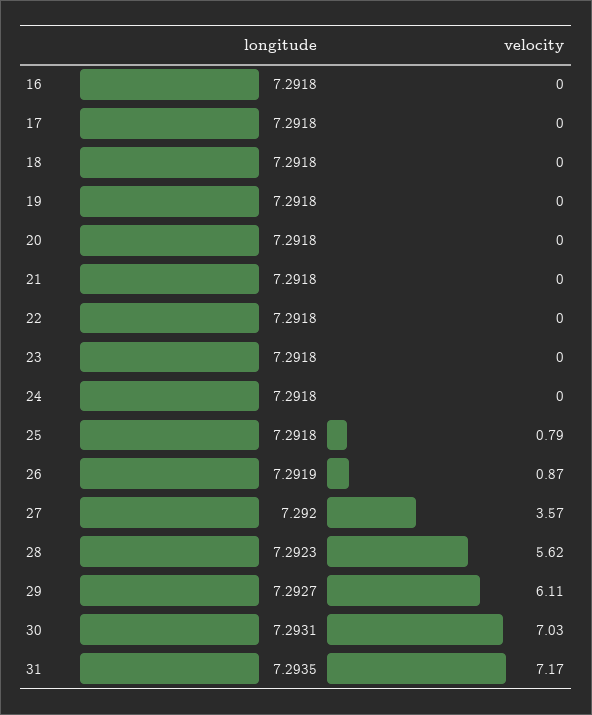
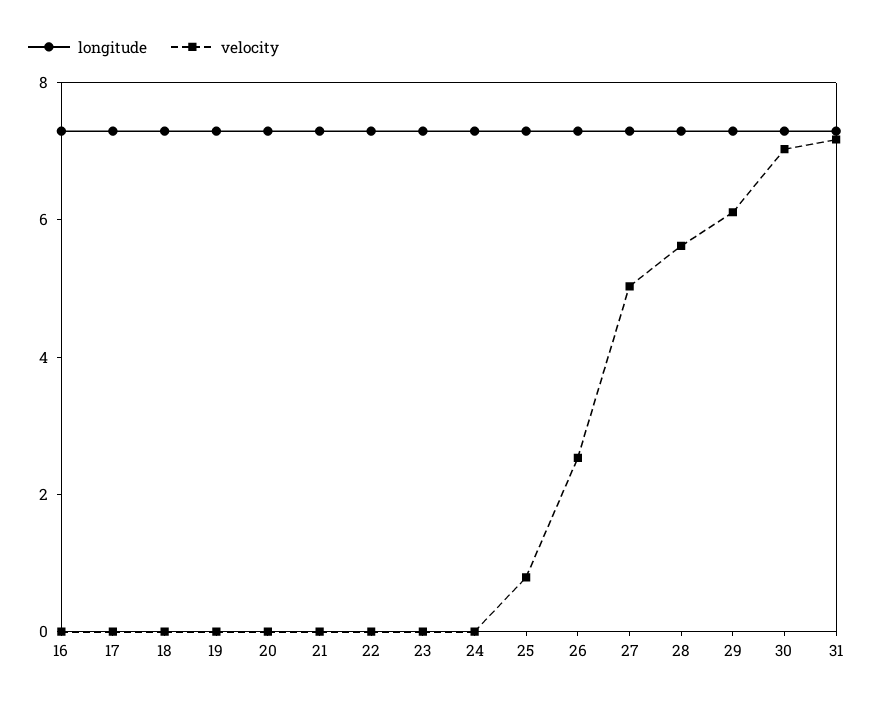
velocity, 26: 0.87 -> 2.5
velocity, 27: 3.57 -> 5

